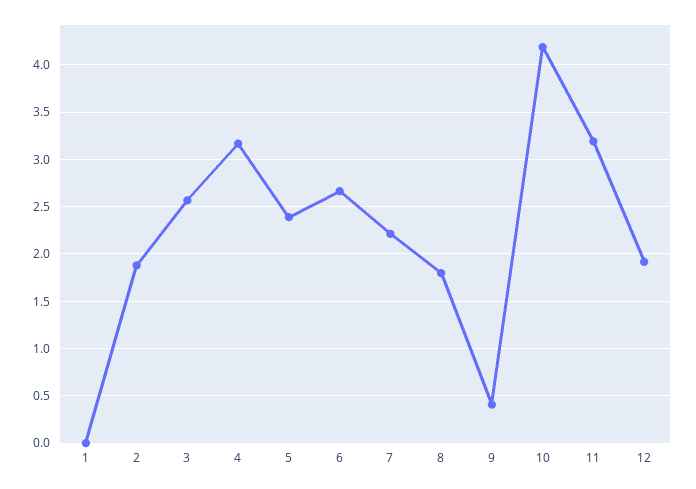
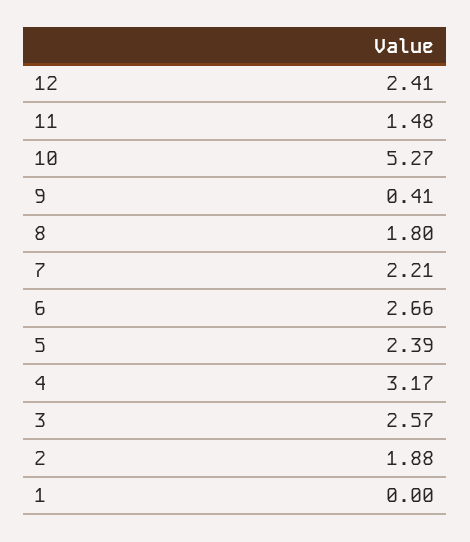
10: 4.2 -> 5.27
11: 3.2 -> 1.48
12: 1.9 -> 2.41

